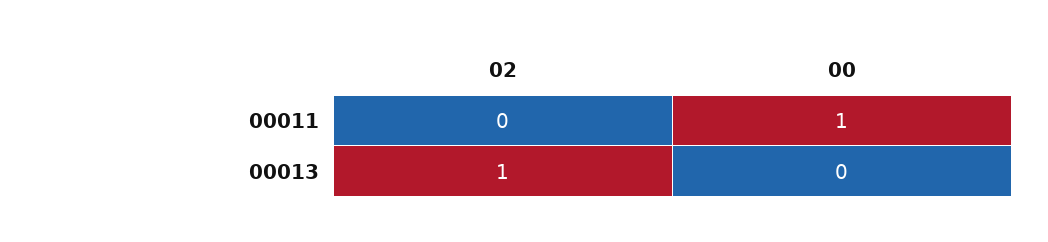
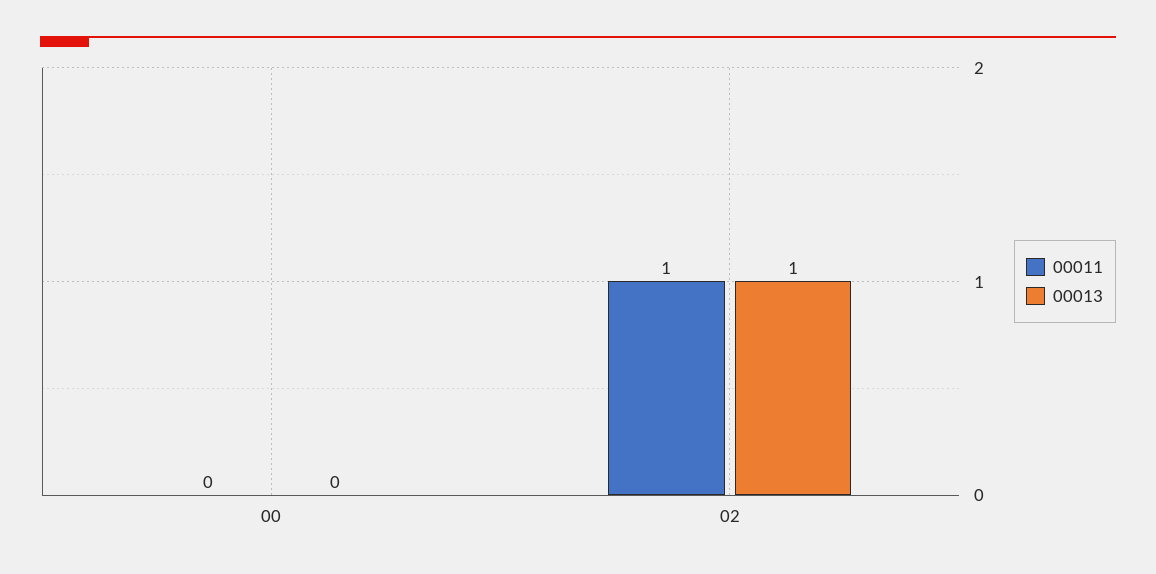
00011, 02: 0 -> 1
00011, 00: 1 -> 0

